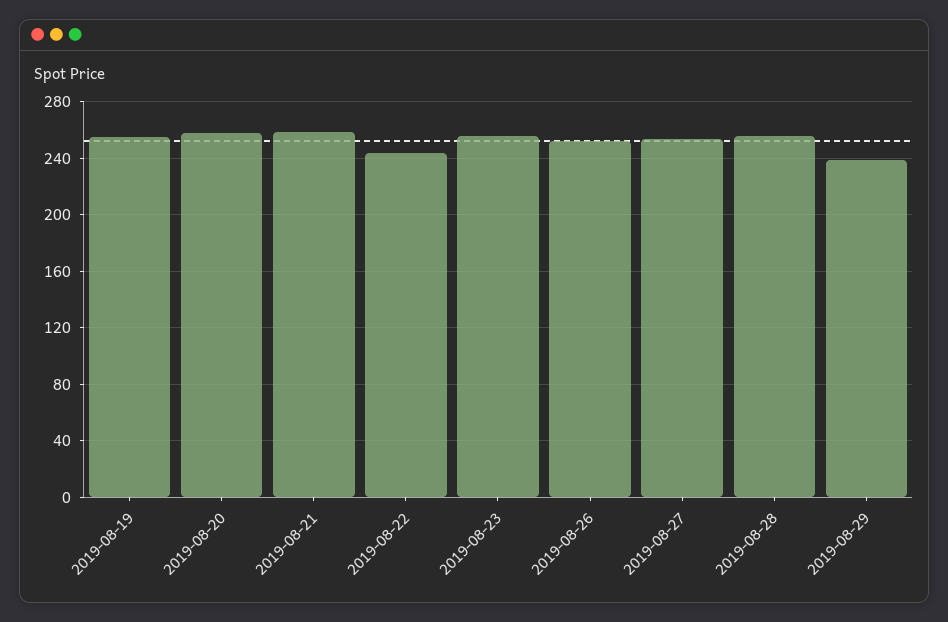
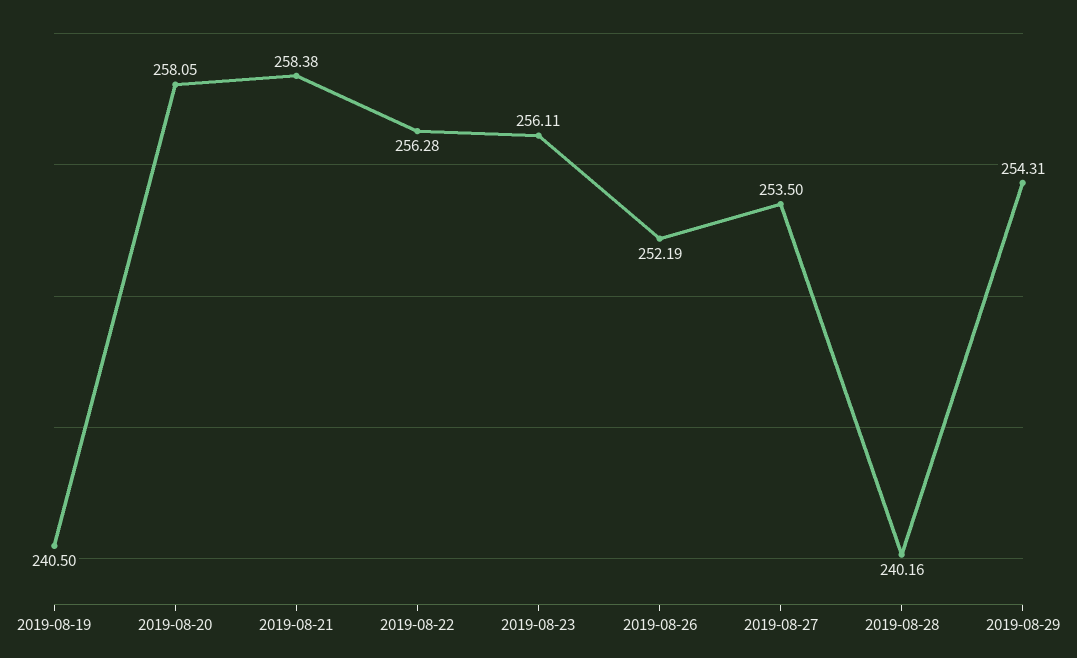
2019-08-19: 255 -> 240.5
2019-08-22: 245 -> 256.28
2019-08-28: 255 -> 240.16
2019-08-29: 240 -> 254.31

